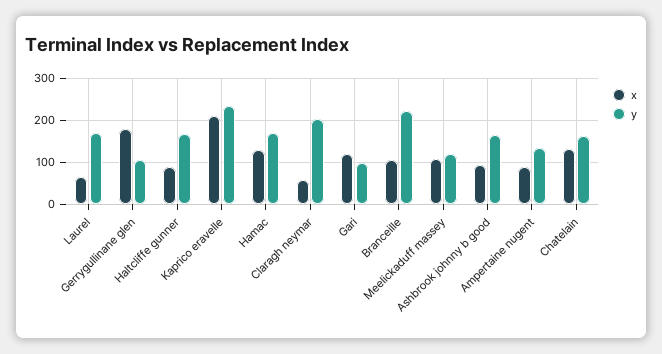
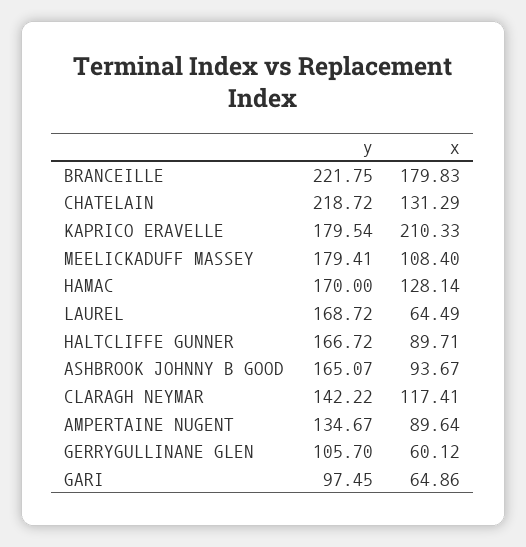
x, Gerrygullinane glen: 180 -> 60.12
y, Kaprico eravelle: 240 -> 179.54
x, Claragh neymar: 60 -> 117.41
y, Claragh neymar: 200 -> 142.22
x, Gari: 120 -> 64.86
x, Branceille: 100 -> 179.83
y, Meelickaduff massey: 120 -> 179.41
y, Chatelain: 160 -> 218.72

